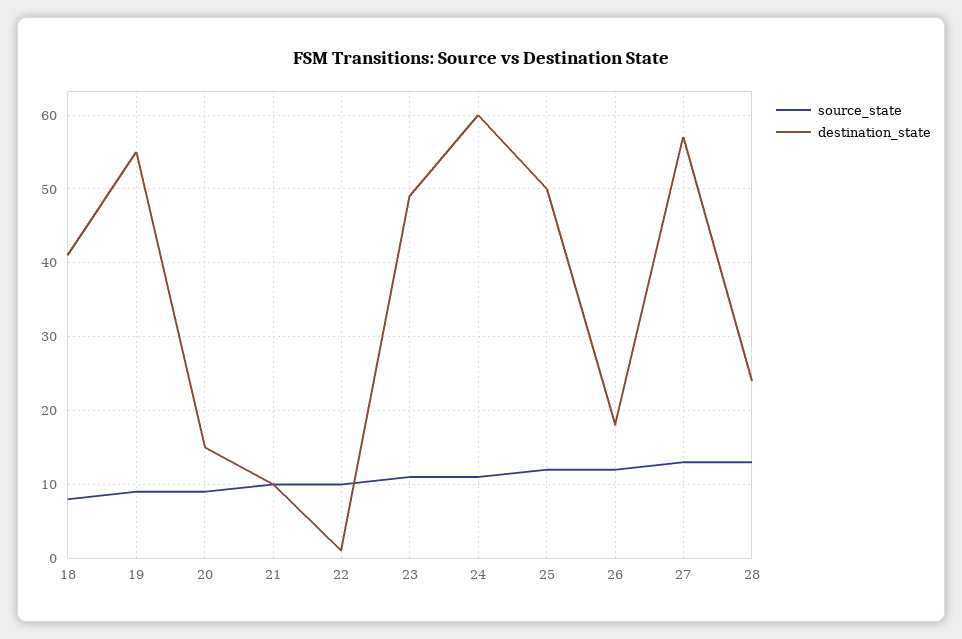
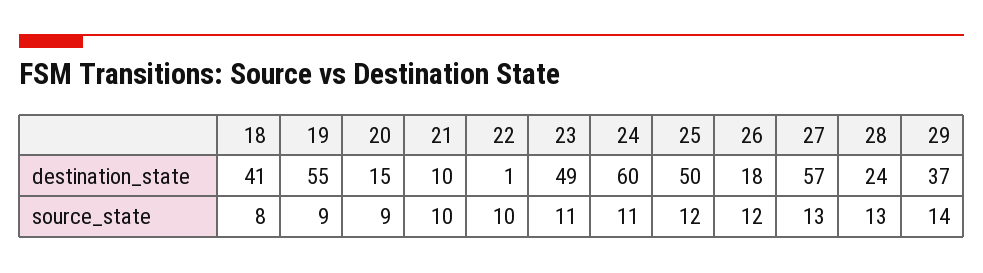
destination_state, 29: none -> 37
source_state, 29: none -> 14

